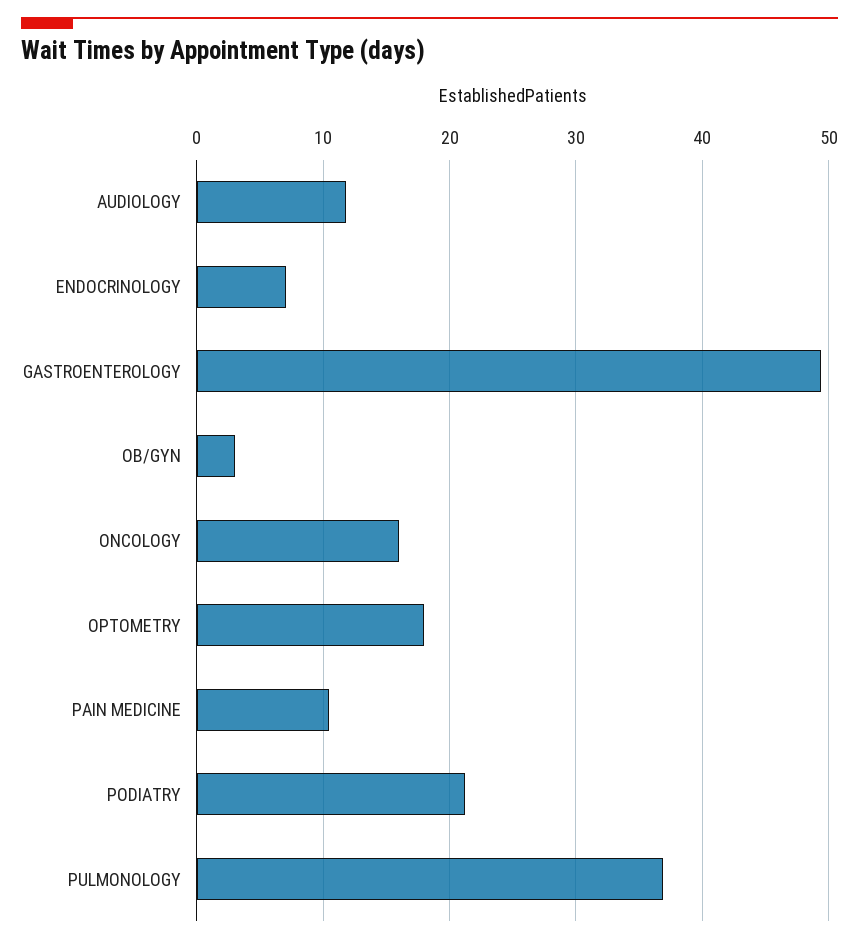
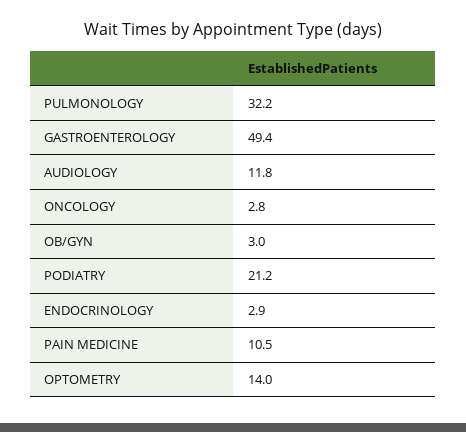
ENDOCRINOLOGY: 7 -> 2.9
ONCOLOGY: 16 -> 2.8
OPTOMETRY: 18 -> 14
PULMONOLOGY: 37 -> 32.2

